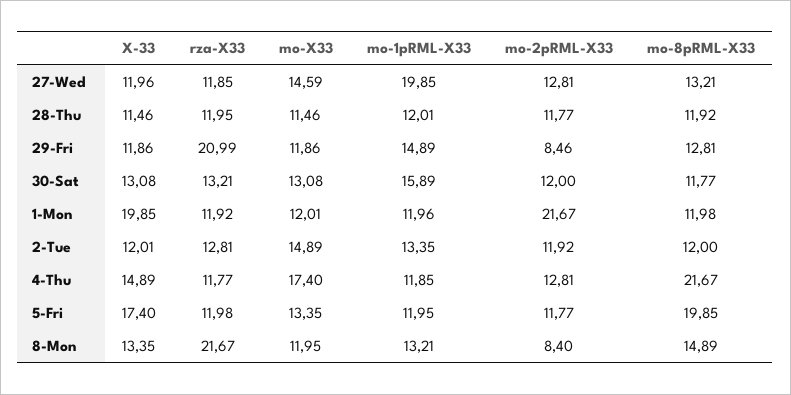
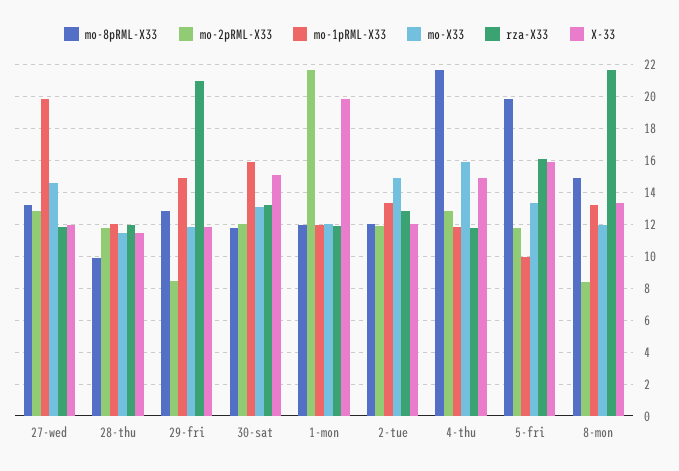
mo-8pRML-X33, 28-Thu: 11.92 -> 10
X-33, 30-Sat: 13.08 -> 15
mo-X33, 4-Thu: 17.4 -> 16
X-33, 5-Fri: 17.4 -> 16
rza-X33, 5-Fri: 11.98 -> 16
mo-1pRML-X33, 5-Fri: 11.95 -> 10

